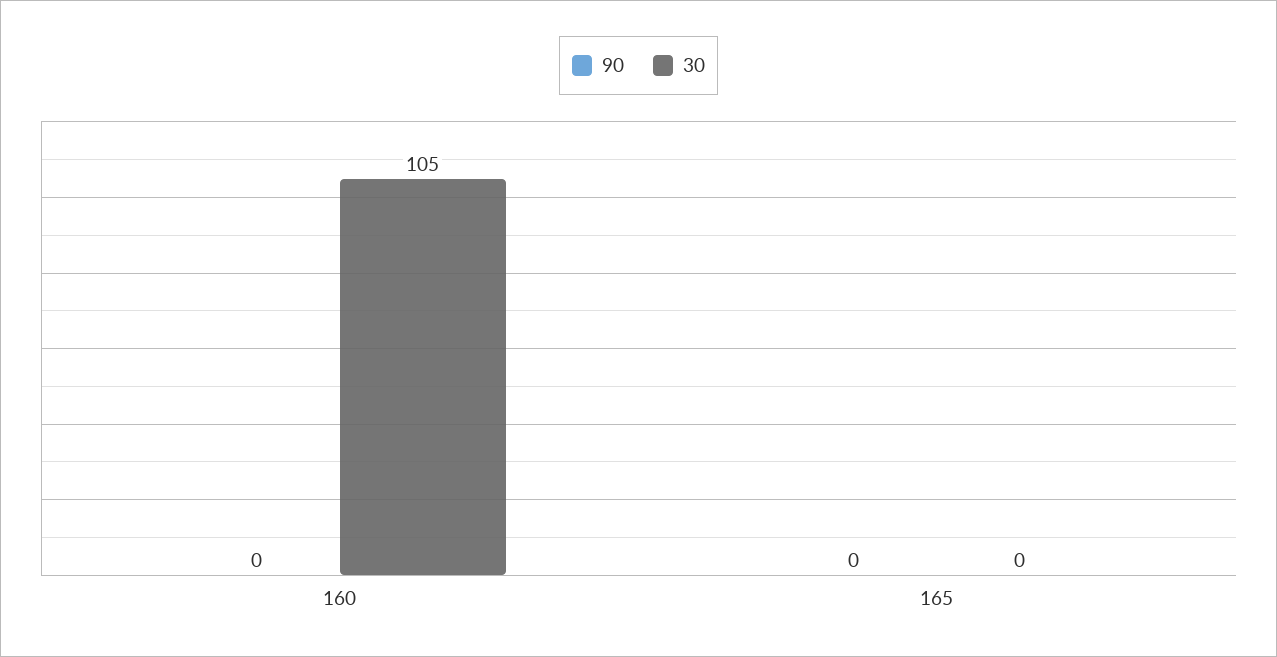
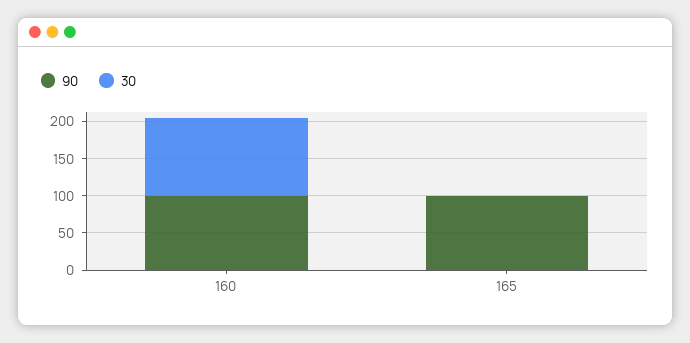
90, 160: 0 -> 100
90, 165: 0 -> 100

